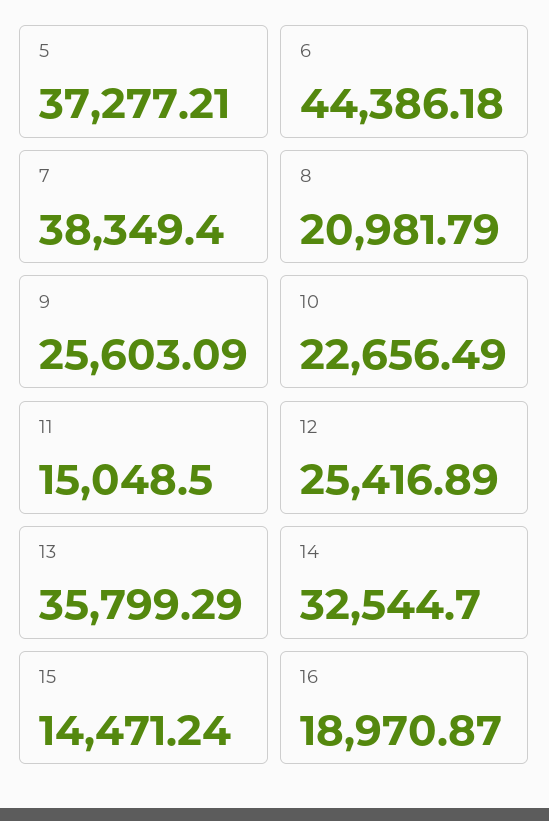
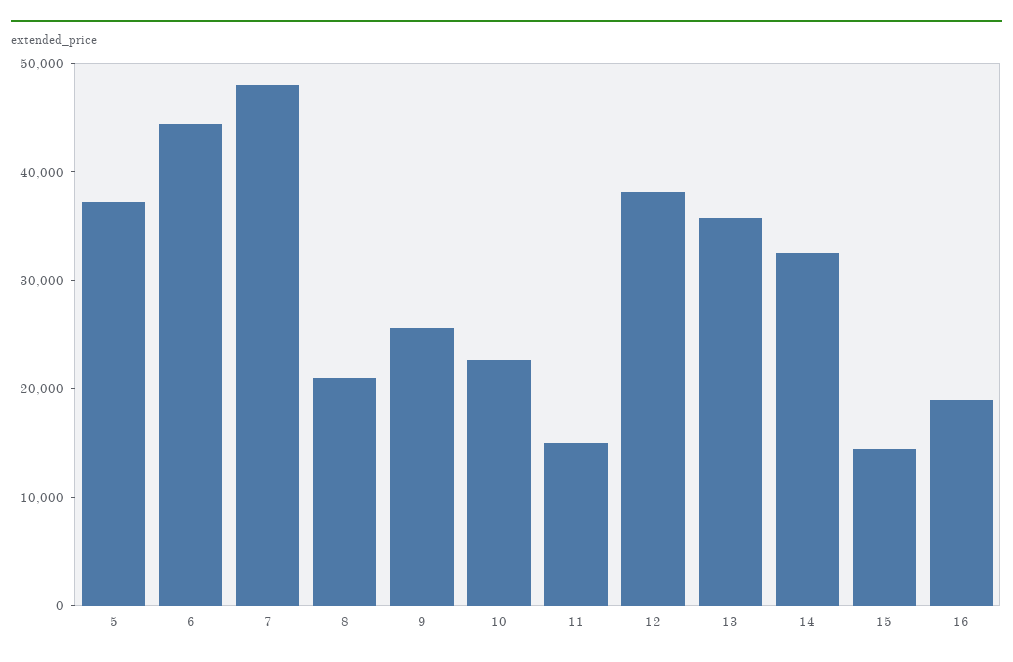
7: 38349.4 -> 48000
12: 25416.89 -> 38000

